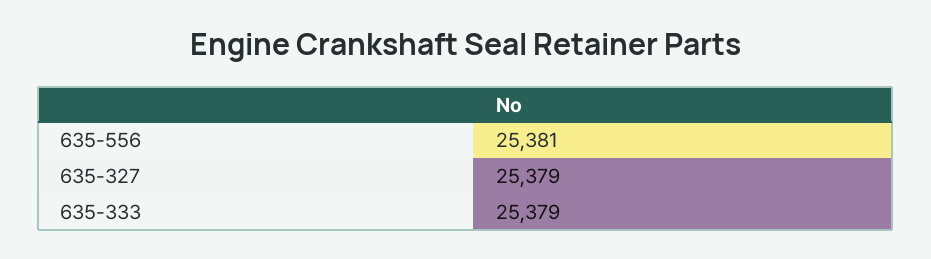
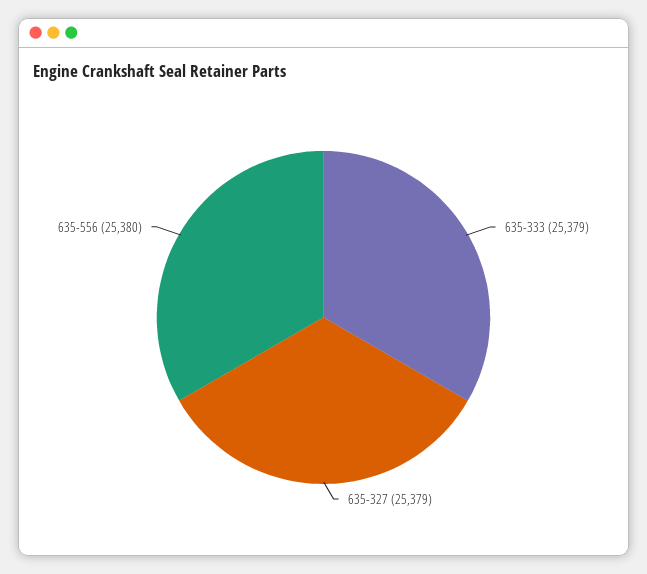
635-556: 25381 -> 25380

